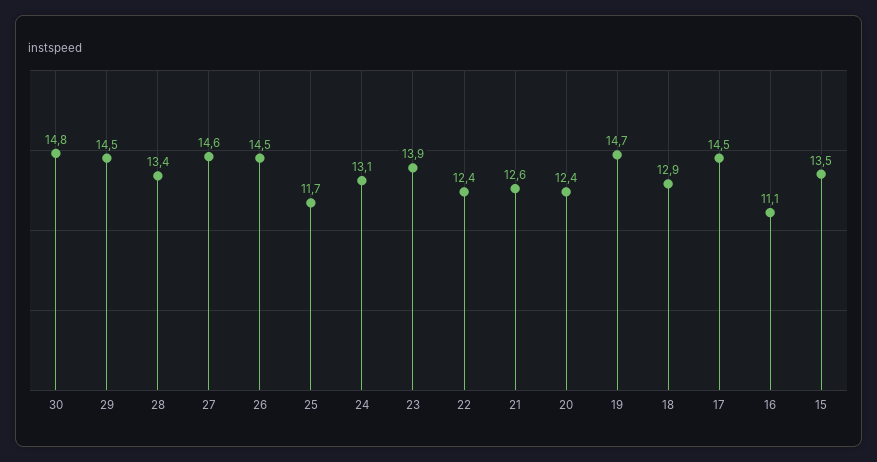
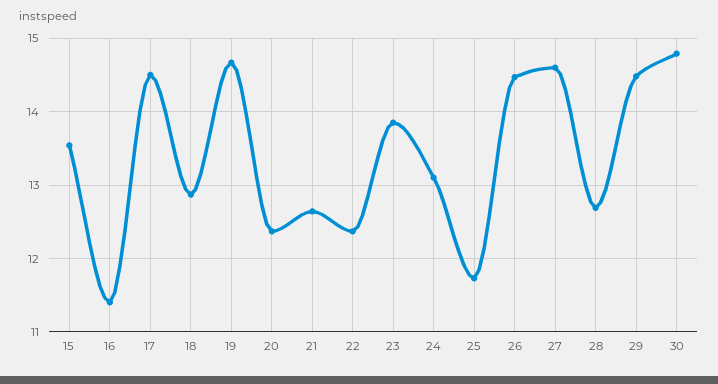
28: 13.4 -> 12.7
16: 11.1 -> 11.4

